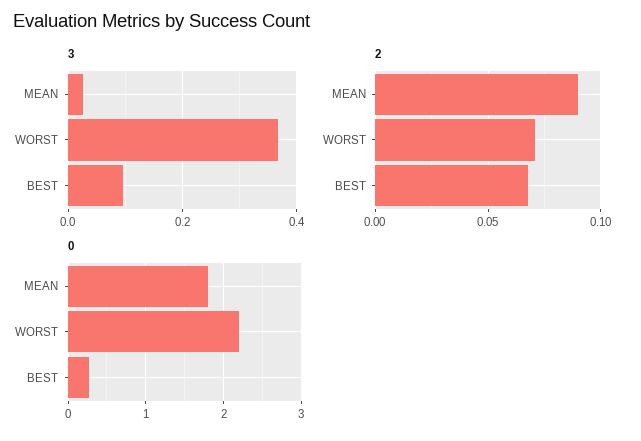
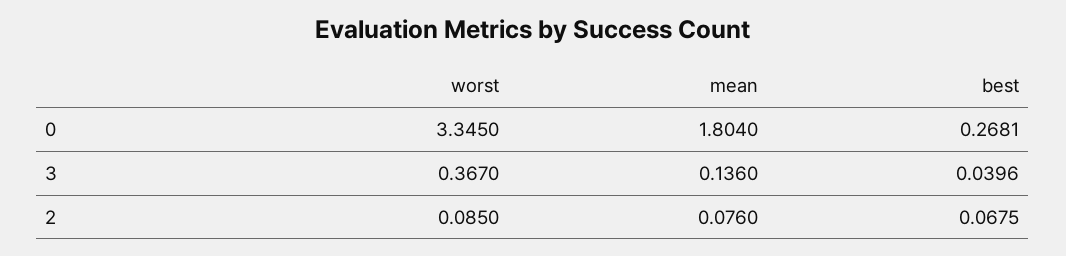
3, MEAN: 0.02 -> 0.136
3, BEST: 0.1 -> 0.0396
2, MEAN: 0.09 -> 0.076
2, WORST: 0.07 -> 0.085
0, WORST: 2.2 -> 3.345

